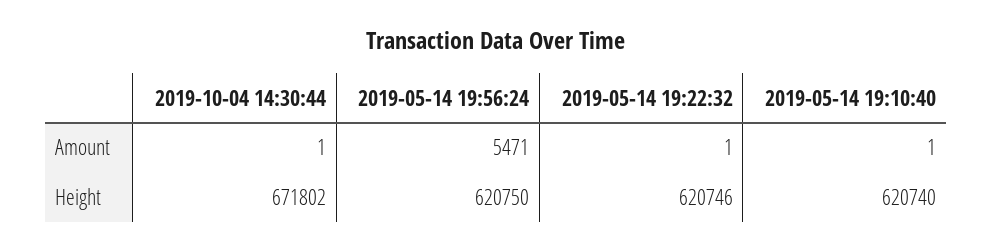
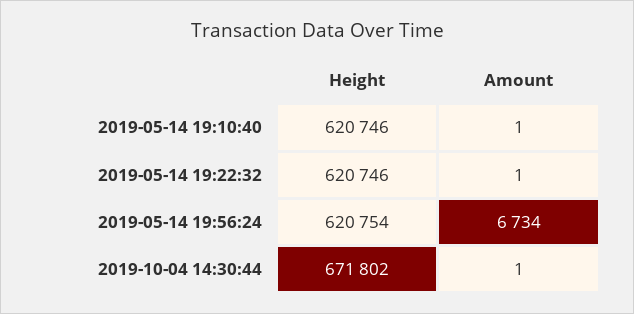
2019-05-14 19:56:24, Amount: 5471 -> 6734
2019-05-14 19:56:24, Height: 620750 -> 620754
2019-05-14 19:10:40, Height: 620740 -> 620746

